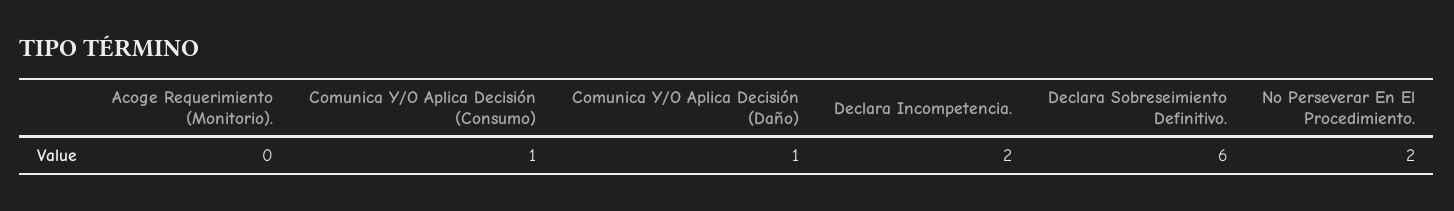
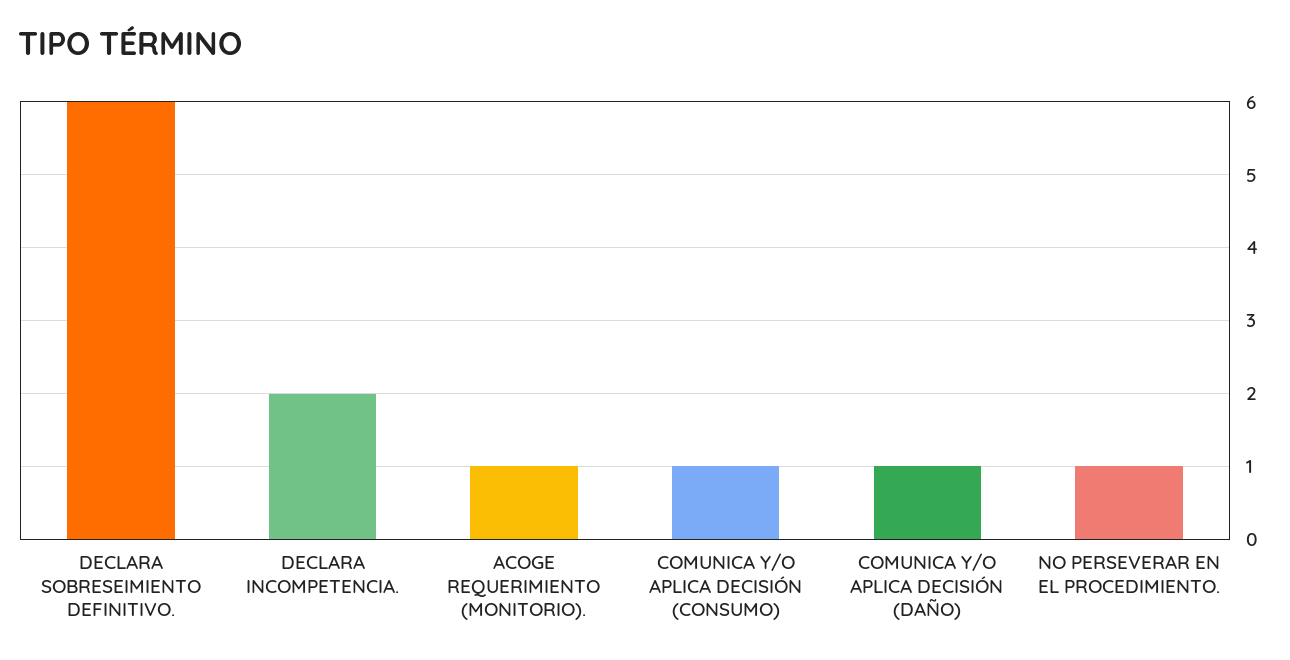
Acoge Requerimiento (Monitorio).: 0 -> 1
No Perseverar En El Procedimiento.: 2 -> 1

